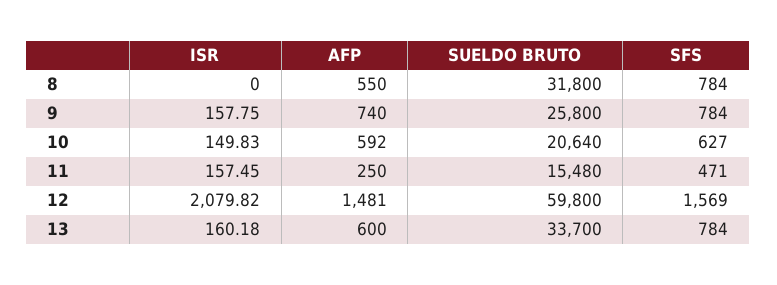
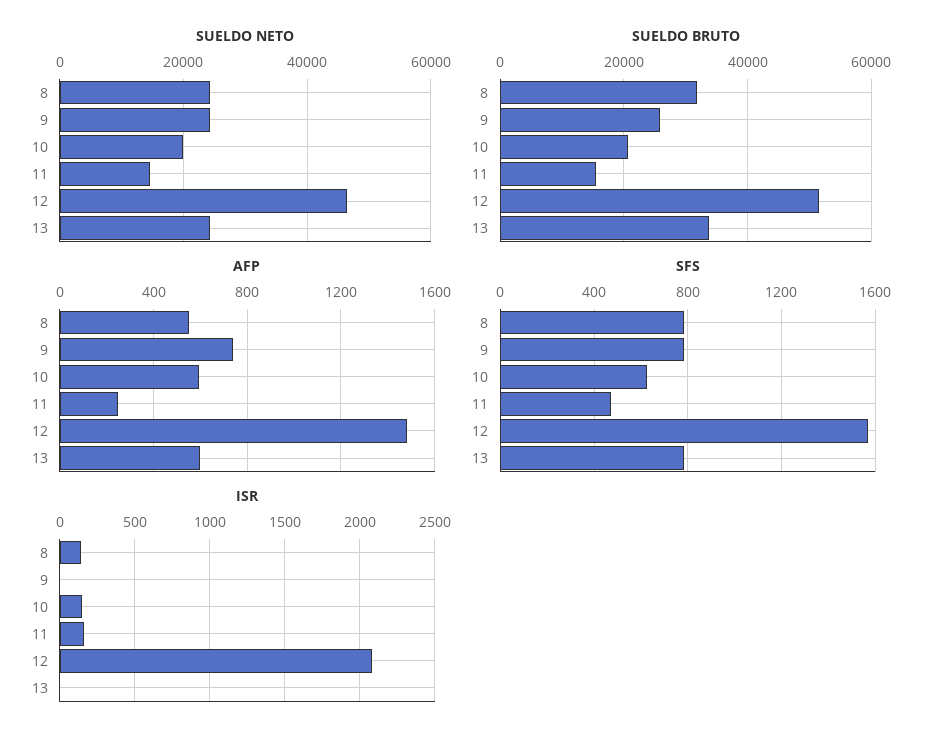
ISR, 8: 0 -> 150
ISR, 9: 157.75 -> 0
SUELDO BRUTO, 12: 59800 -> 52000
ISR, 13: 160.18 -> 0
SUELDO NETO, 8: none -> 24000
SUELDO NETO, 9: none -> 24000
SUELDO NETO, 10: none -> 20000
SUELDO NETO, 11: none -> 14000
SUELDO NETO, 12: none -> 46000
SUELDO NETO, 13: none -> 24000

